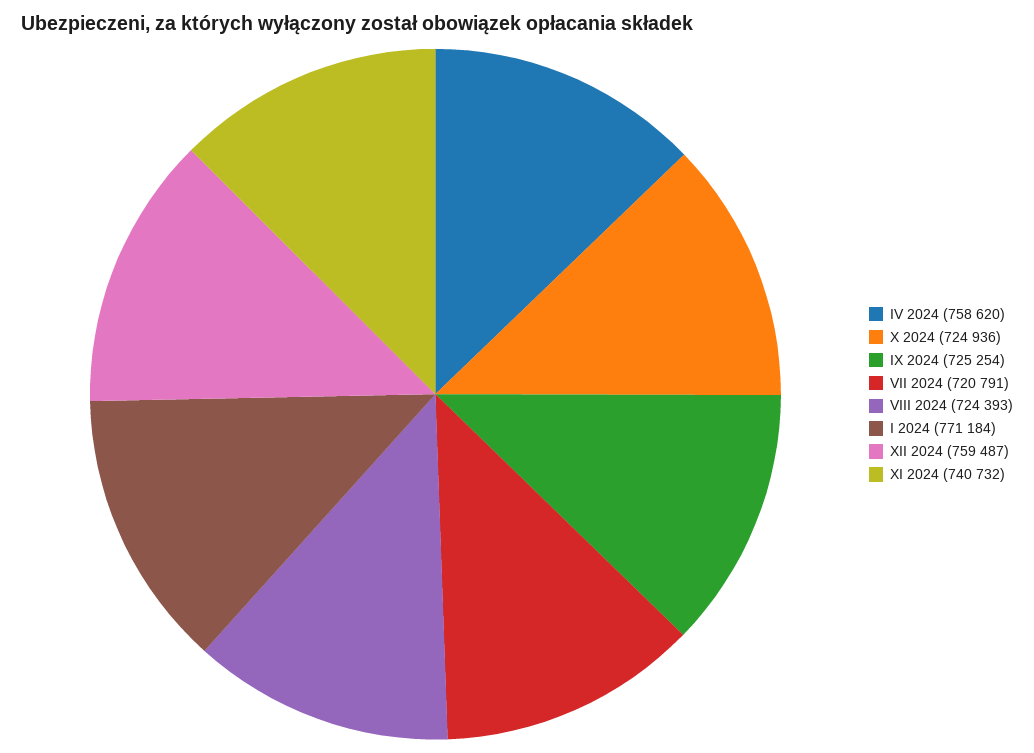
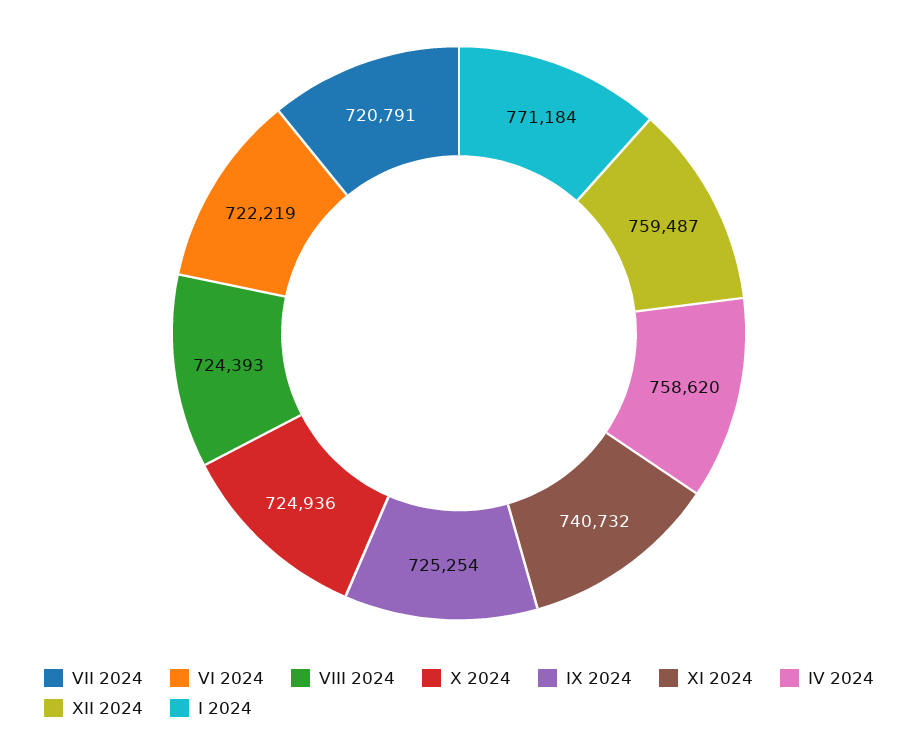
VI 2024: none -> 722219

